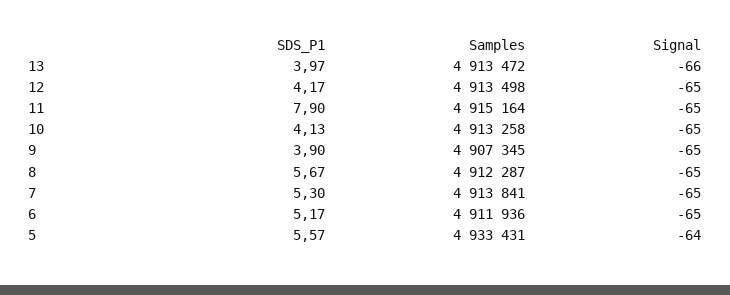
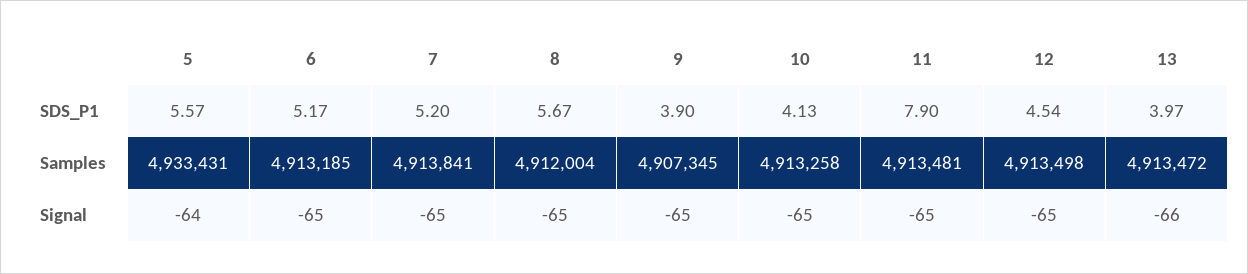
SDS_P1, 12: 4.17 -> 4.54
Samples, 11: 4915164 -> 4913481
Samples, 8: 4912287 -> 4912004
SDS_P1, 7: 5.3 -> 5.2
Samples, 6: 4911936 -> 4913185

